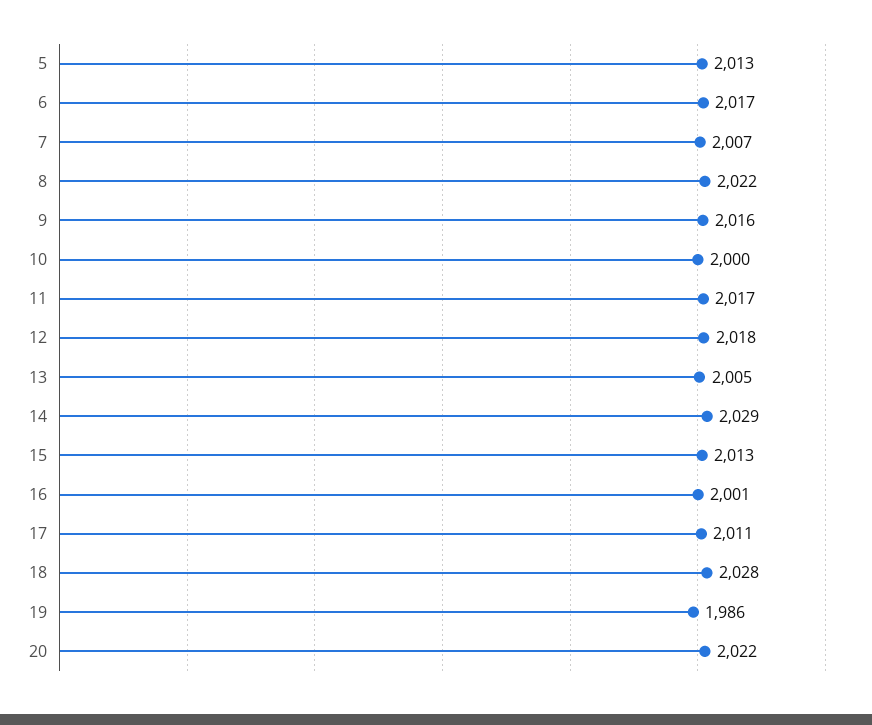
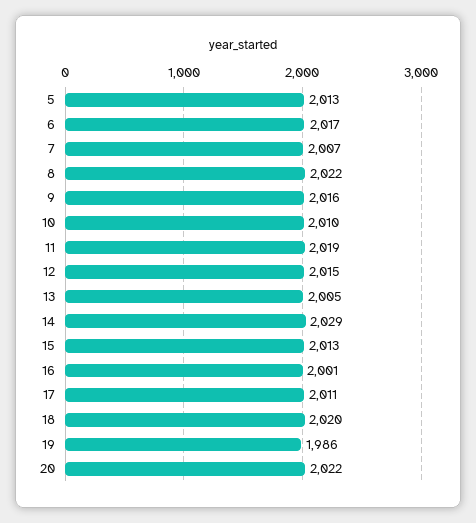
10: 2000 -> 2010
11: 2017 -> 2019
12: 2018 -> 2015
18: 2028 -> 2020

